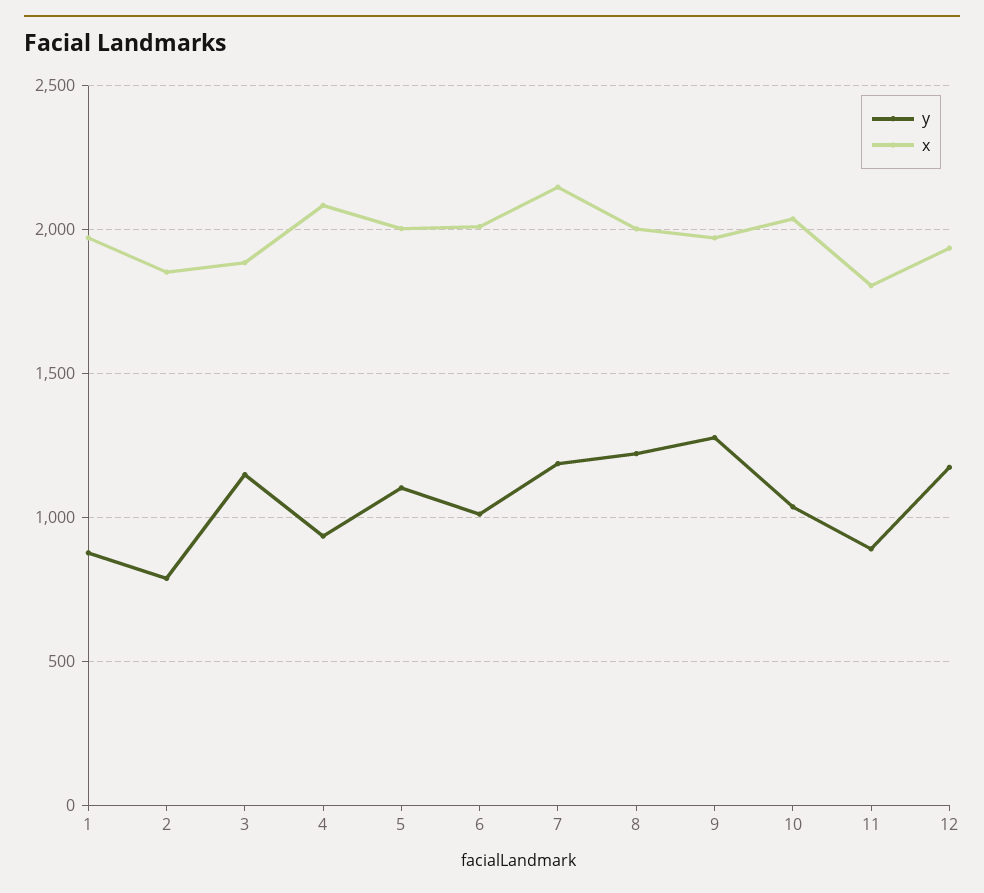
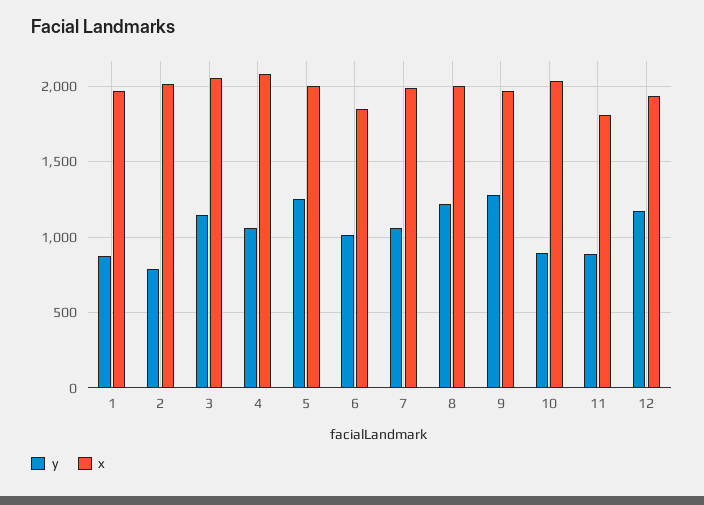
x, 2: 1850 -> 2000
x, 3: 1900 -> 2050
y, 4: 950 -> 1050
y, 5: 1100 -> 1250
x, 6: 2000 -> 1850
y, 7: 1200 -> 1050
x, 7: 2150 -> 2000
y, 10: 1050 -> 900

